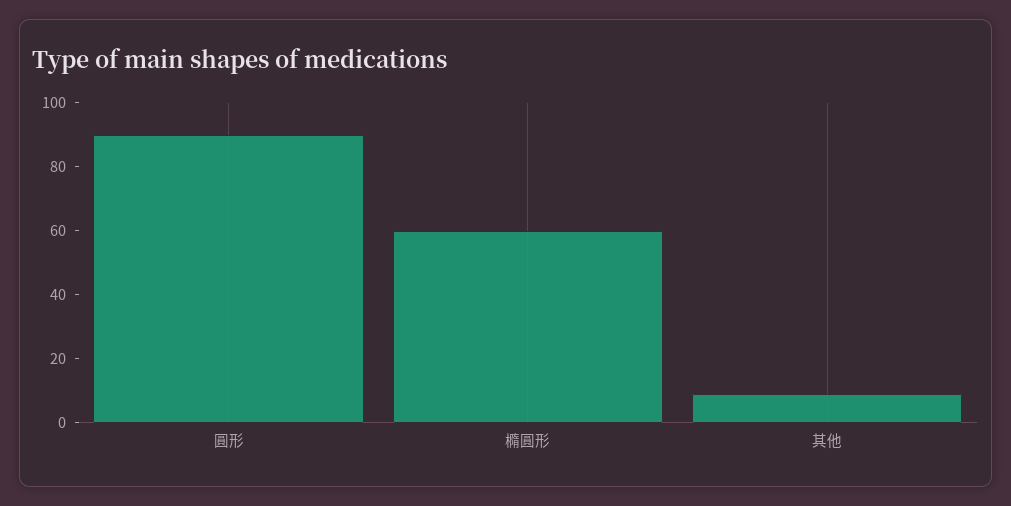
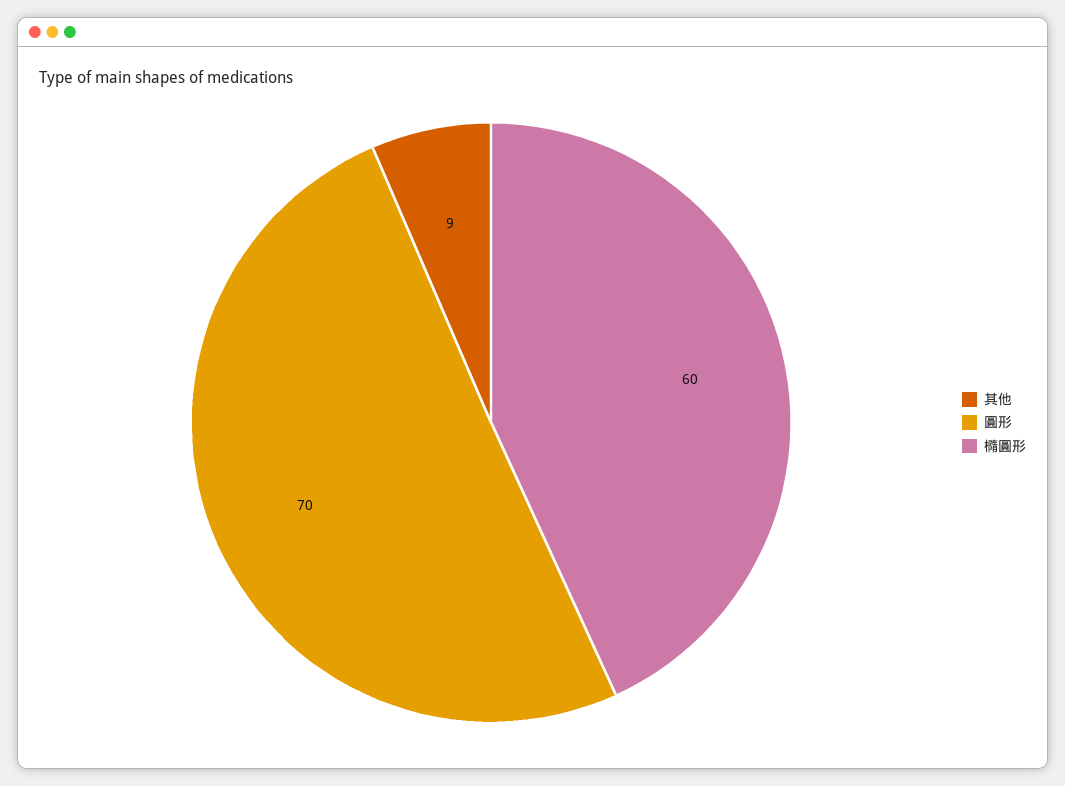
圓形: 90 -> 70

